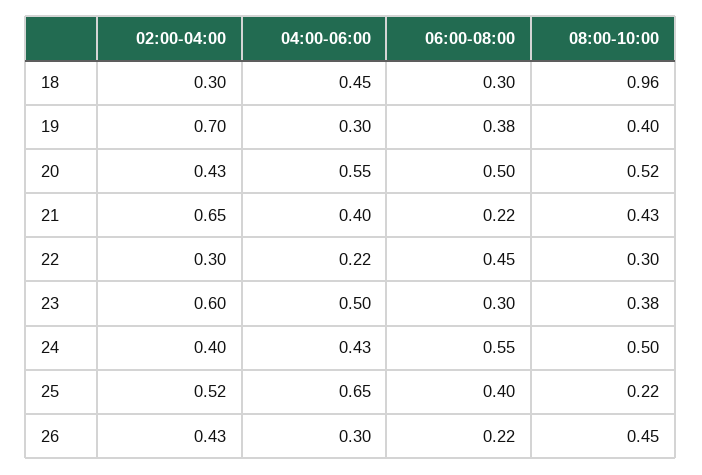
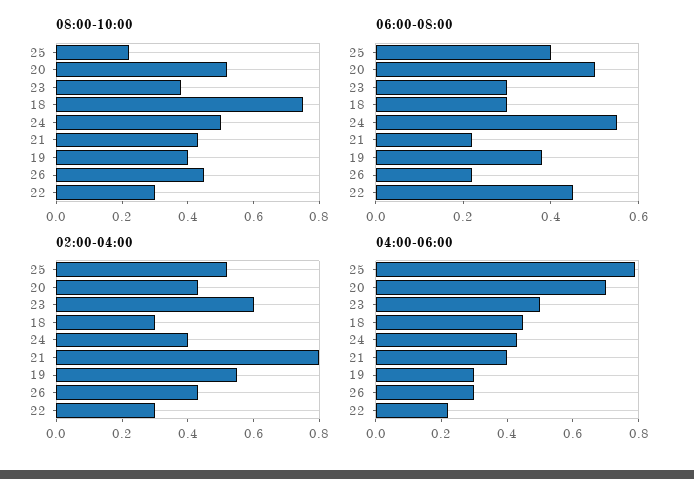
08:00-10:00, 18: 0.96 -> 0.75
02:00-04:00, 19: 0.7 -> 0.55
04:00-06:00, 20: 0.55 -> 0.7
02:00-04:00, 21: 0.65 -> 0.8
04:00-06:00, 25: 0.65 -> 0.8

